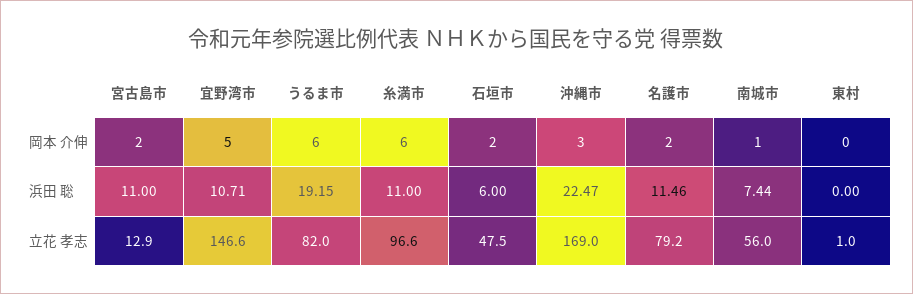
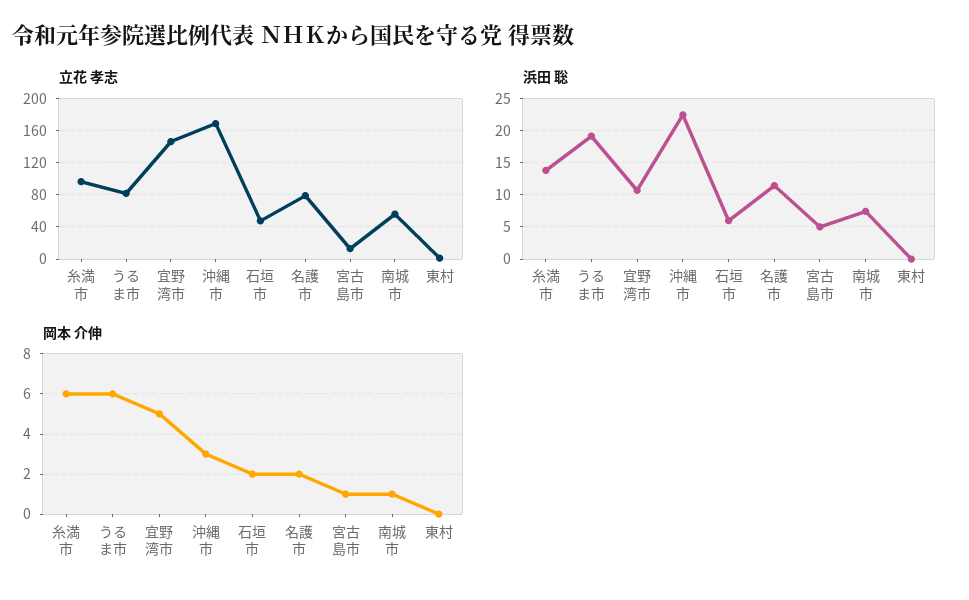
岡本 介伸, 宮古島市: 2 -> 1
浜田 聡, 宮古島市: 11 -> 5
浜田 聡, 糸満市: 11 -> 14

